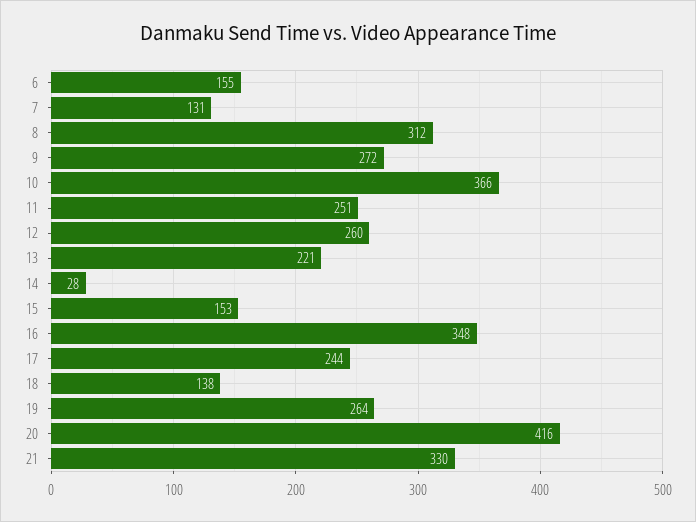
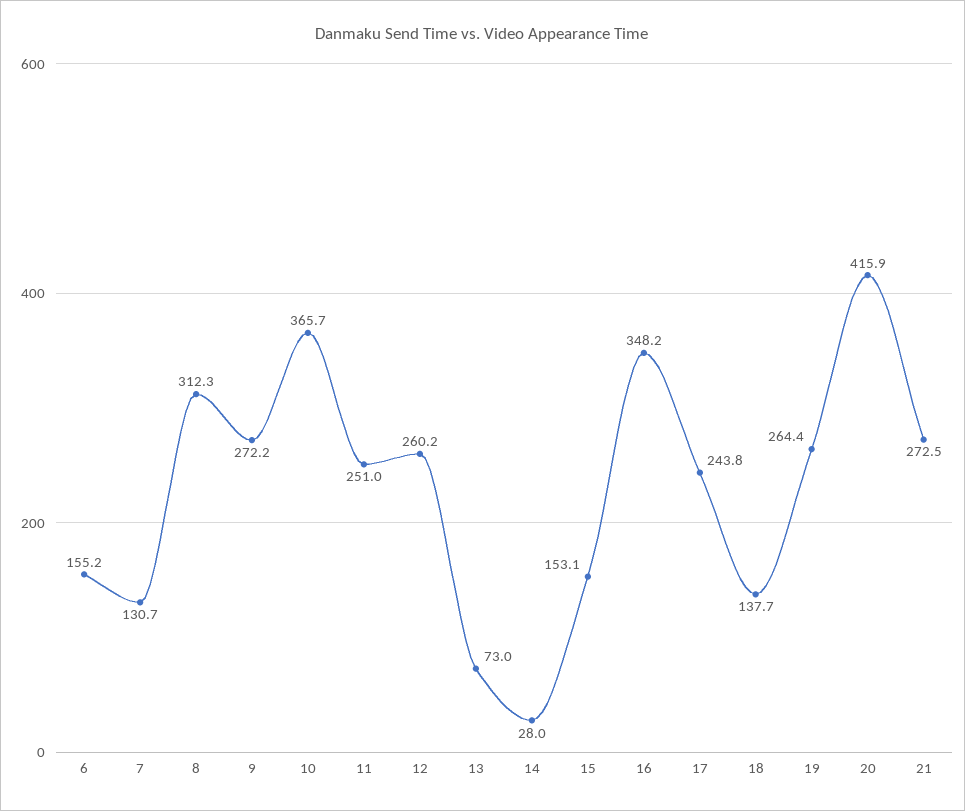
13: 221 -> 73
21: 330 -> 272.5

